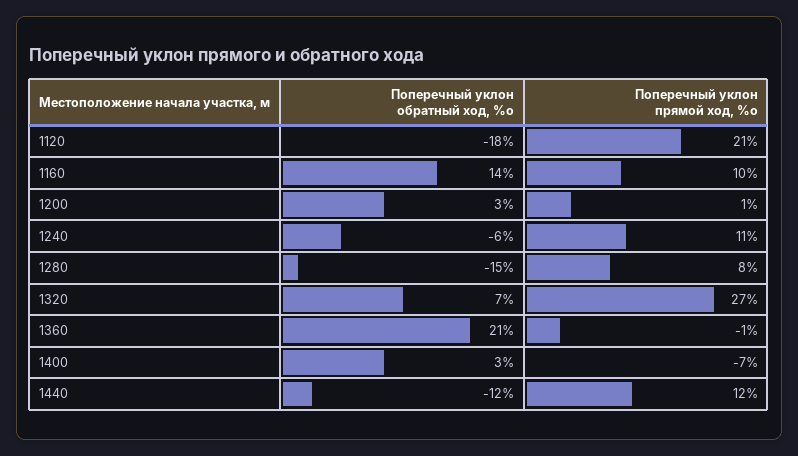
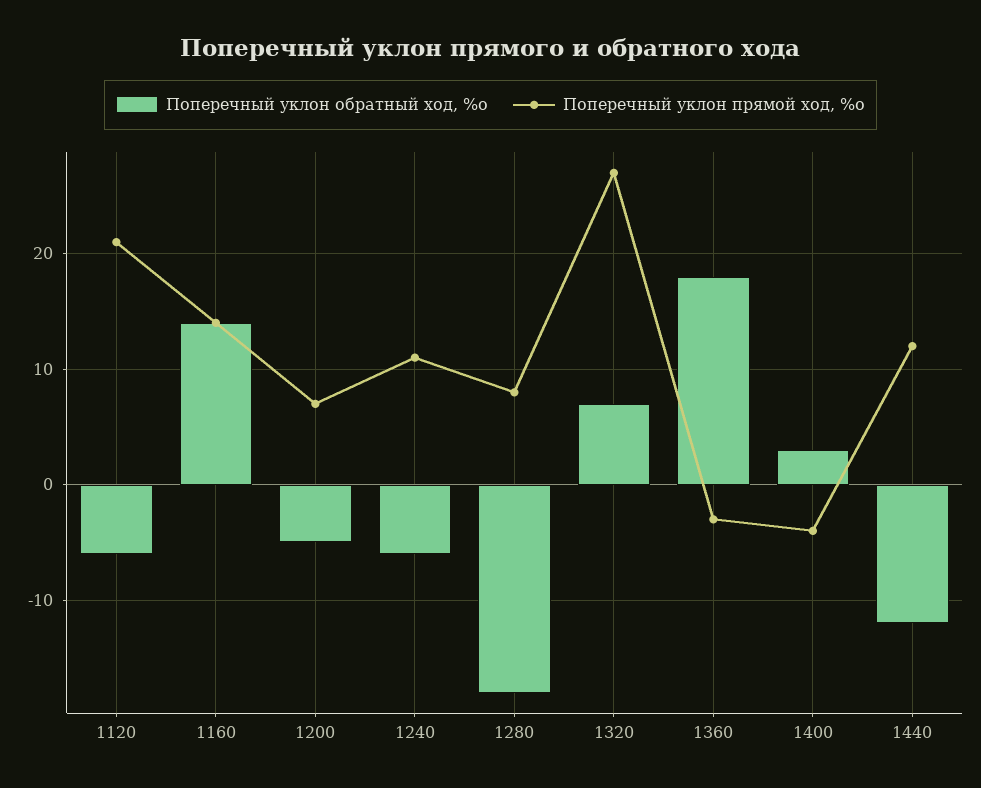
Поперечный уклон обратный ход, %о, 1120: -18 -> -6
Поперечный уклон прямой ход, %о, 1160: 10 -> 14
Поперечный уклон обратный ход, %о, 1200: 3 -> -5
Поперечный уклон прямой ход, %о, 1200: 1 -> 7
Поперечный уклон обратный ход, %о, 1280: -15 -> -18
Поперечный уклон обратный ход, %о, 1360: 21 -> 18
Поперечный уклон прямой ход, %о, 1360: -1 -> -3
Поперечный уклон прямой ход, %о, 1400: -7 -> -4

